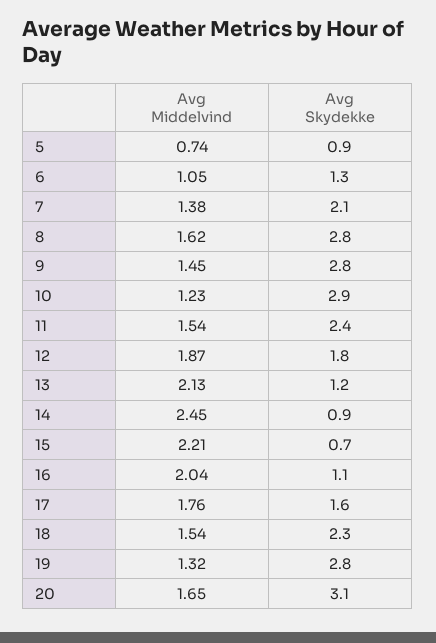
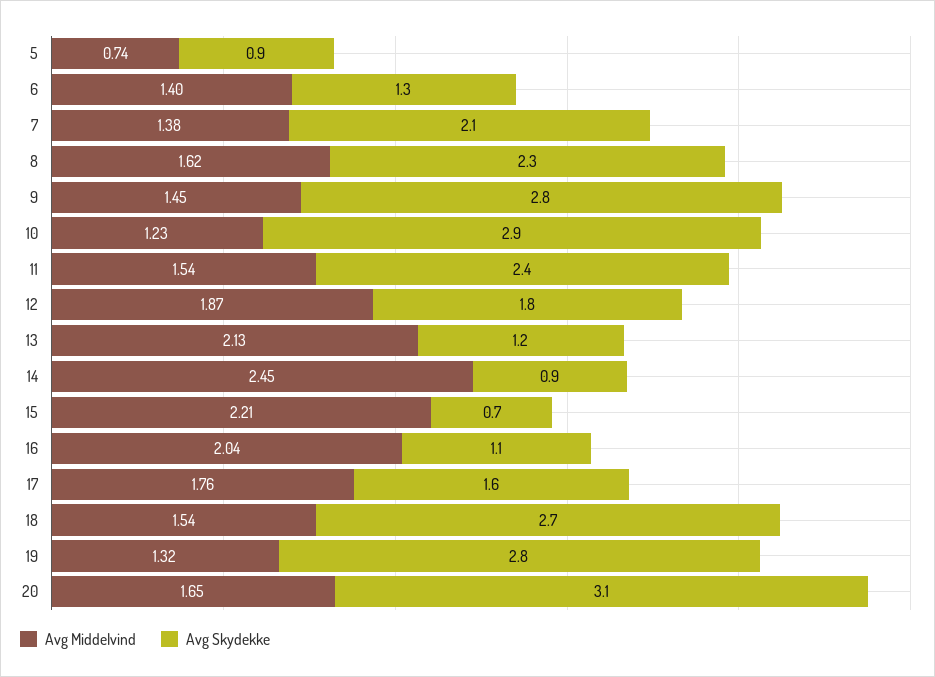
Avg Middelvind, 6: 1.05 -> 1.4
Avg Skydekke, 8: 2.8 -> 2.3
Avg Skydekke, 18: 2.3 -> 2.7

